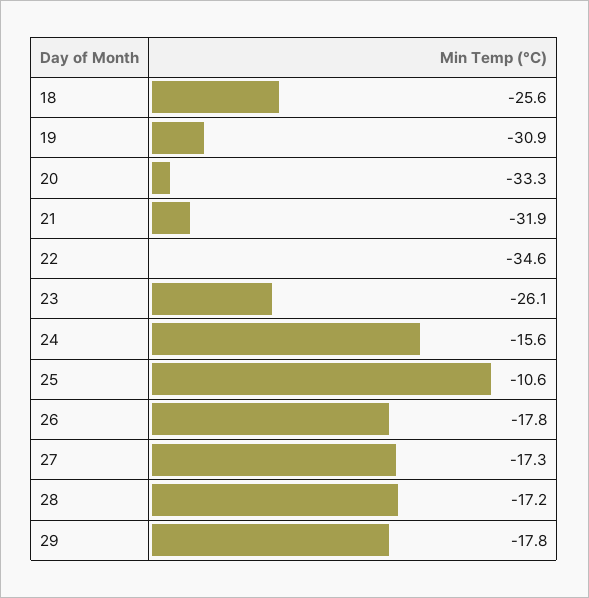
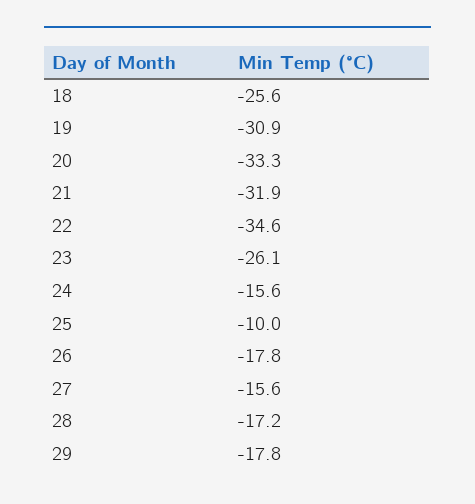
25: -10.6 -> -10
27: -17.3 -> -15.6

